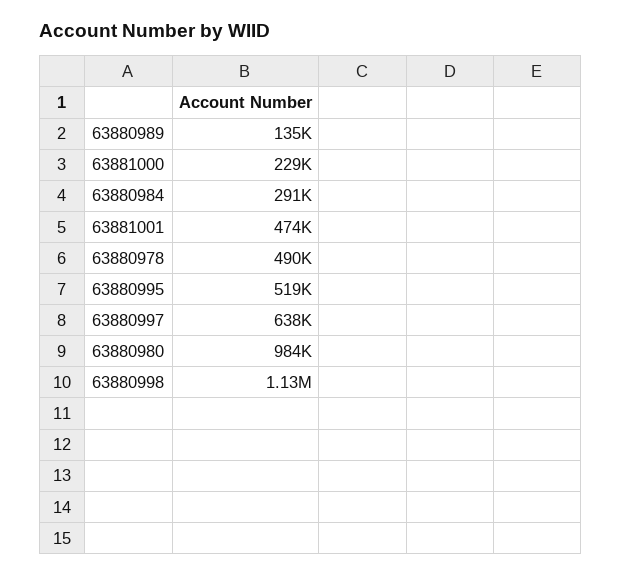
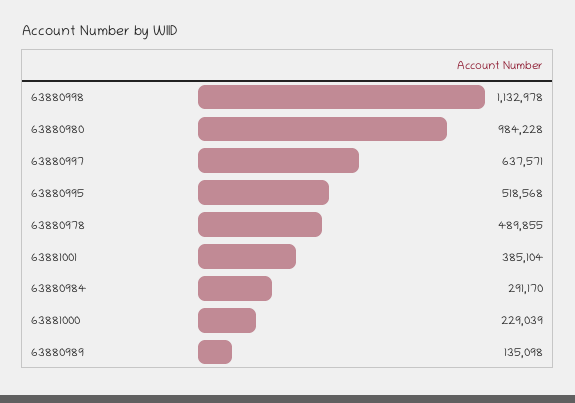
63881001: 474000 -> 385104

